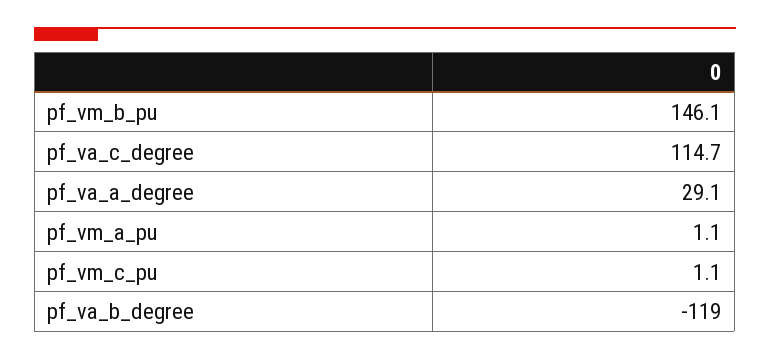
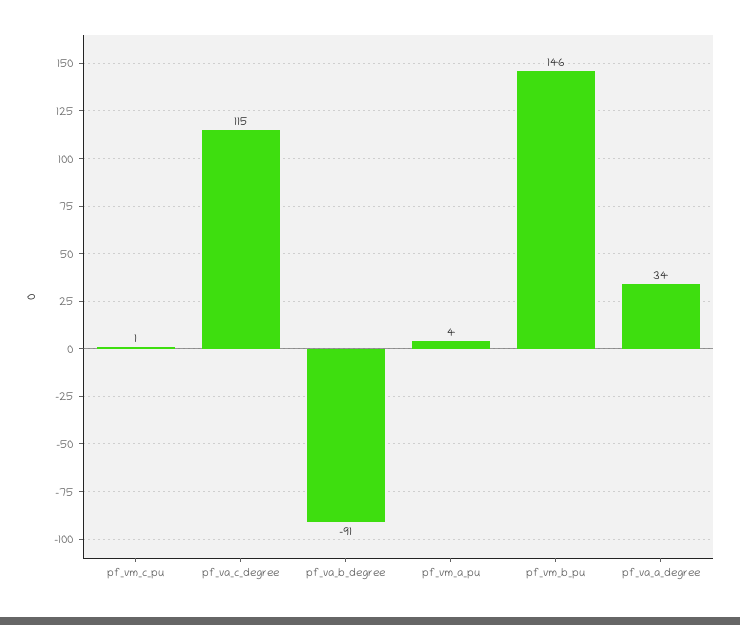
pf_va_a_degree: 29.1 -> 34
pf_vm_a_pu: 1.1 -> 4
pf_va_b_degree: -119 -> -91

